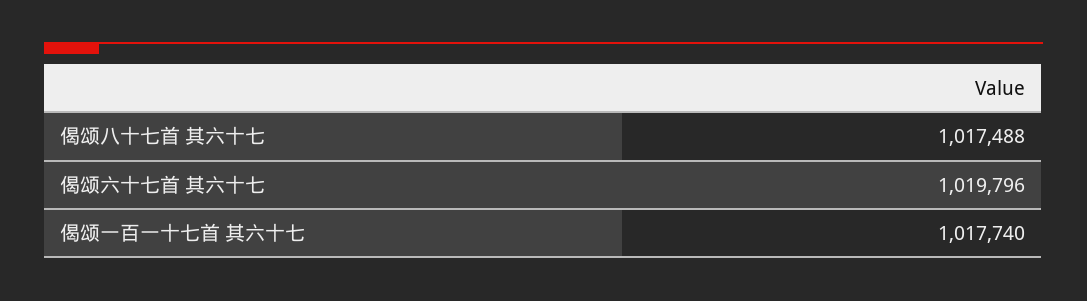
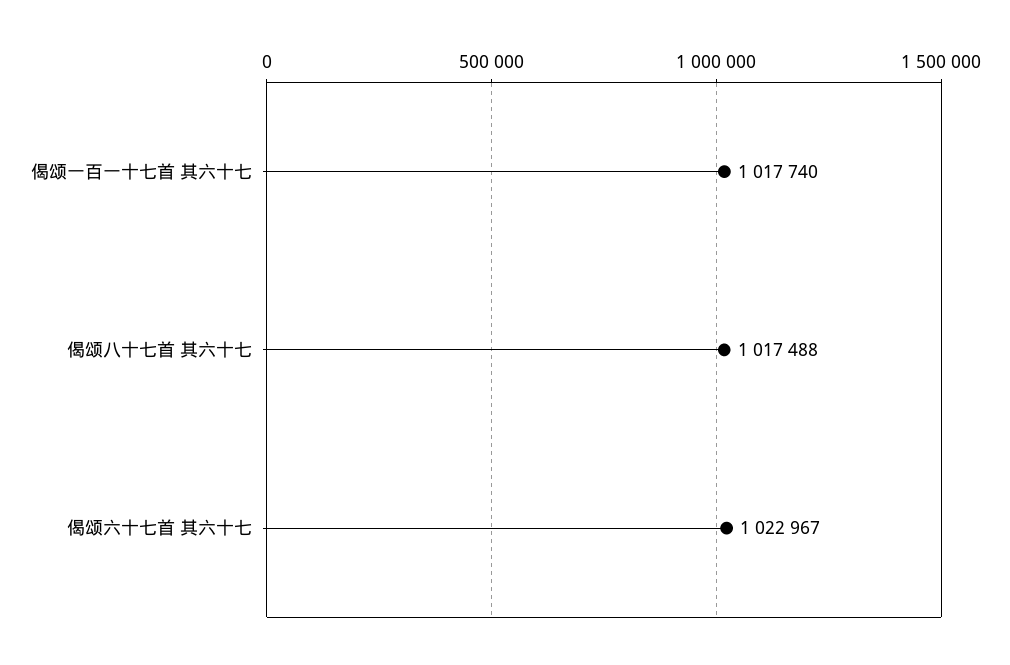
偈颂六十七首 其六十七: 1019796 -> 1022967

